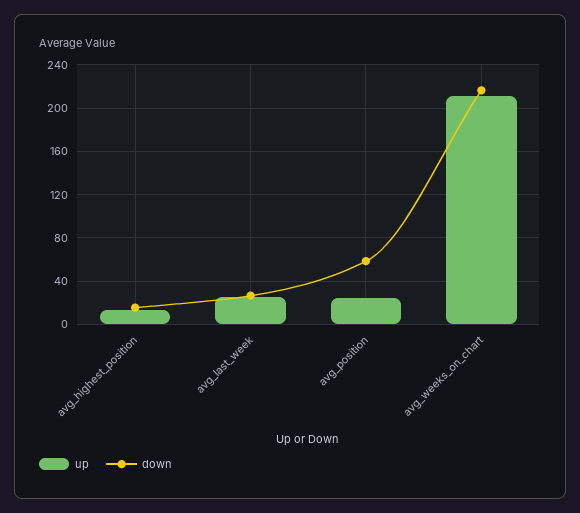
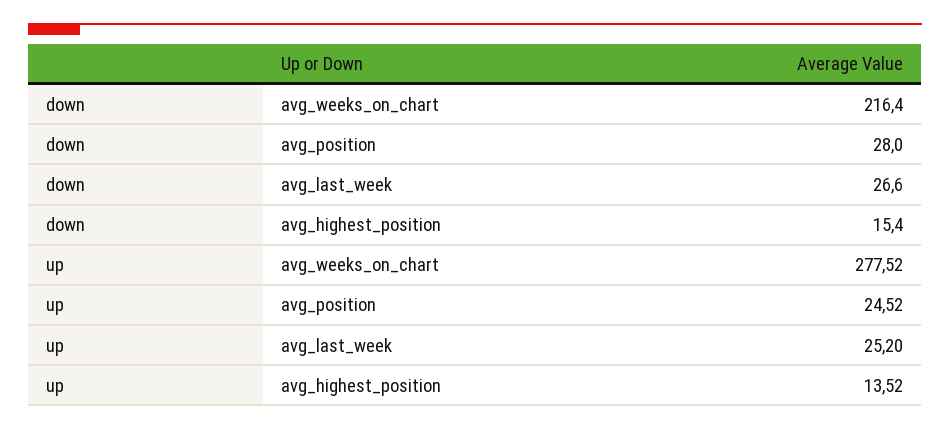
down, avg_position: 60 -> 28
up, avg_weeks_on_chart: 210 -> 277.52

